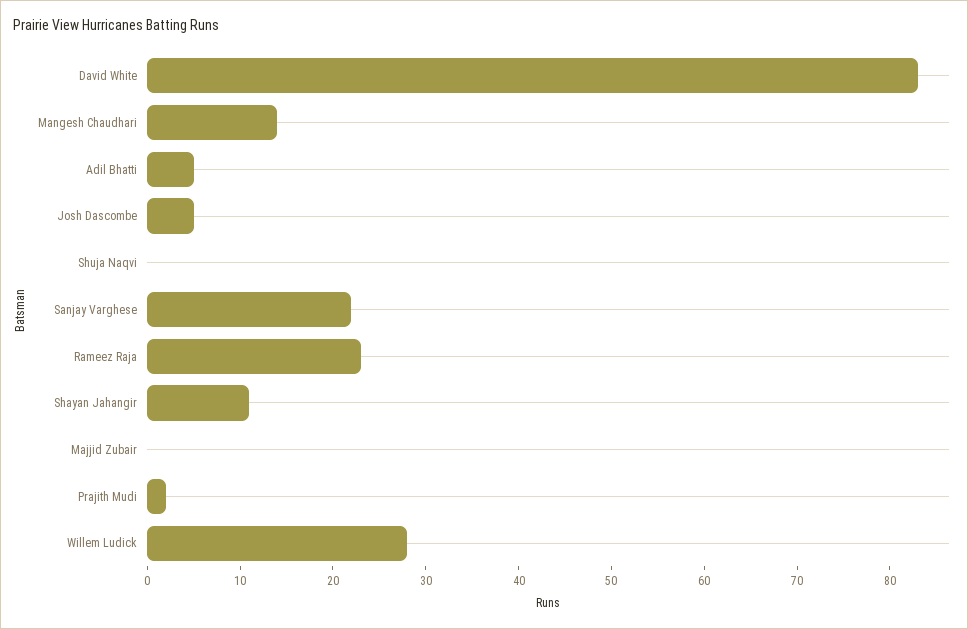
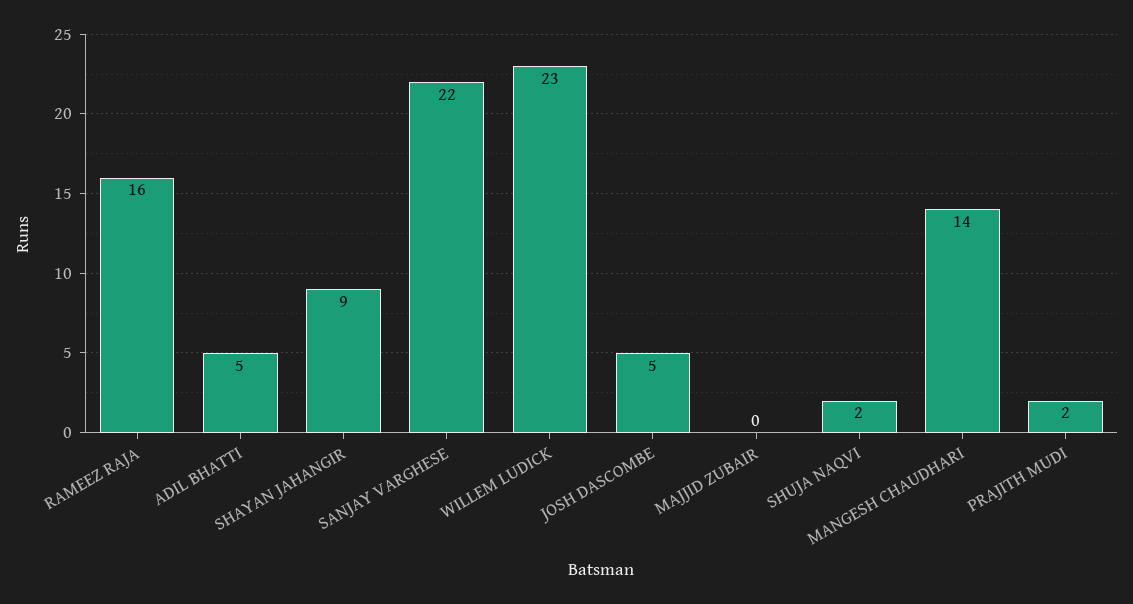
David White: 83 -> none
Shuja Naqvi: 0 -> 2
Rameez Raja: 23 -> 16
Shayan Jahangir: 11 -> 9
Willem Ludick: 28 -> 23

